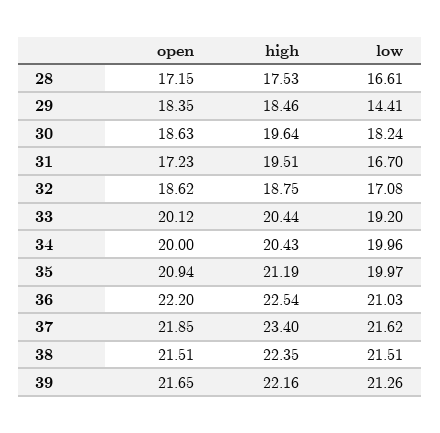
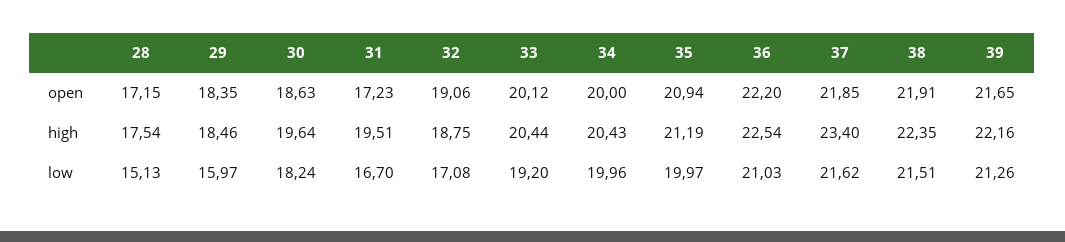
high, 28: 17.53 -> 17.54
low, 28: 16.61 -> 15.13
low, 29: 14.41 -> 15.97
open, 32: 18.62 -> 19.06
open, 38: 21.51 -> 21.91

